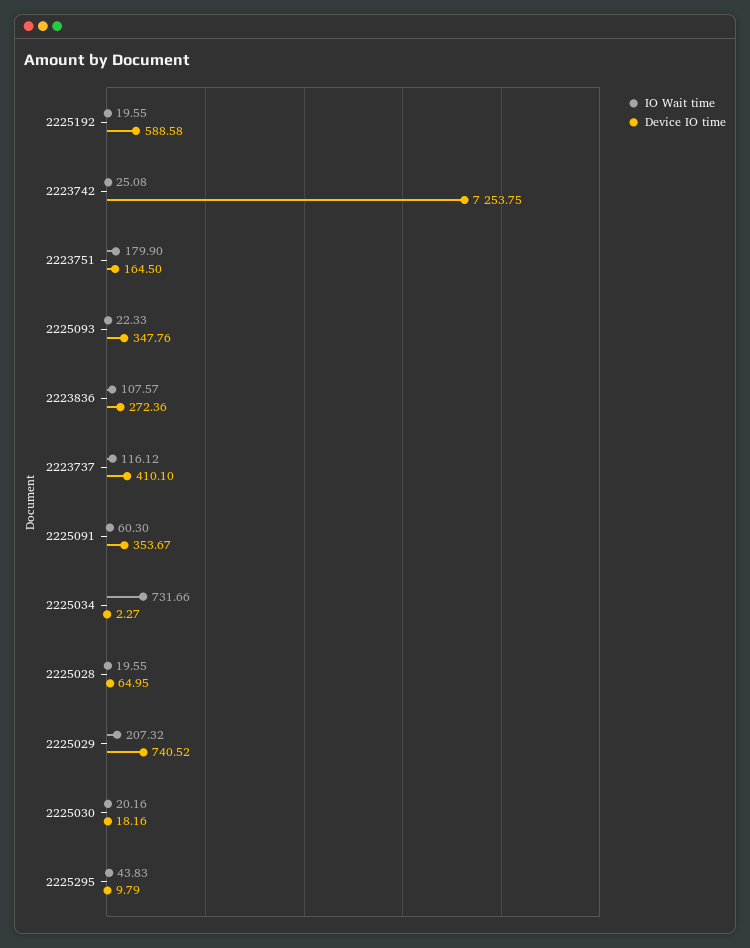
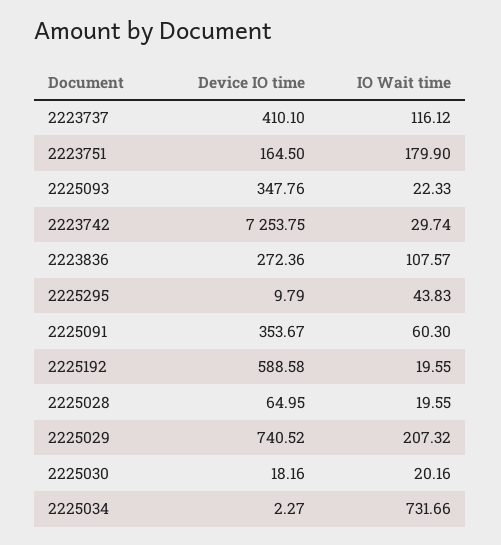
IO Wait time, 2223742: 25.08 -> 29.74

